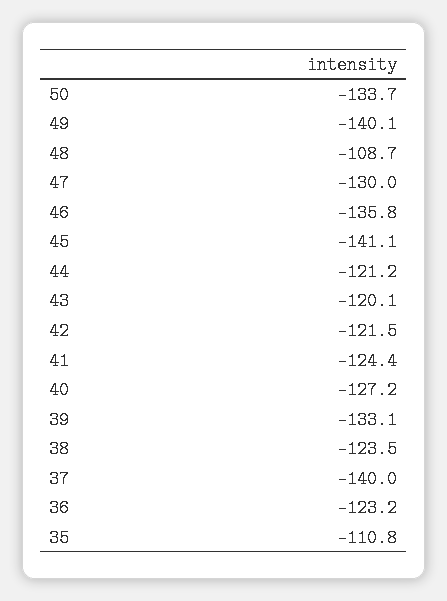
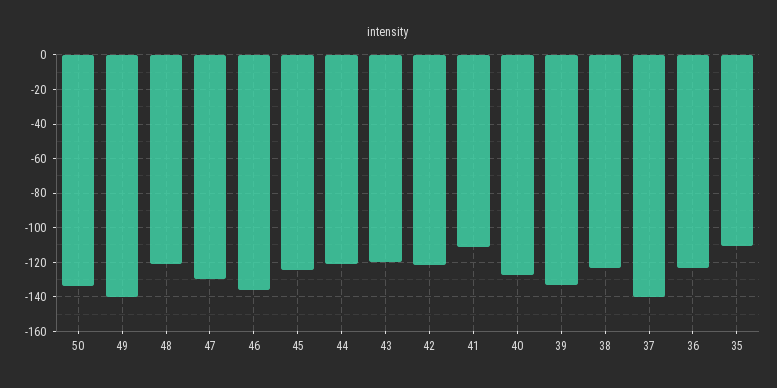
48: -108.7 -> -120
45: -141.1 -> -125
41: -124.4 -> -110

